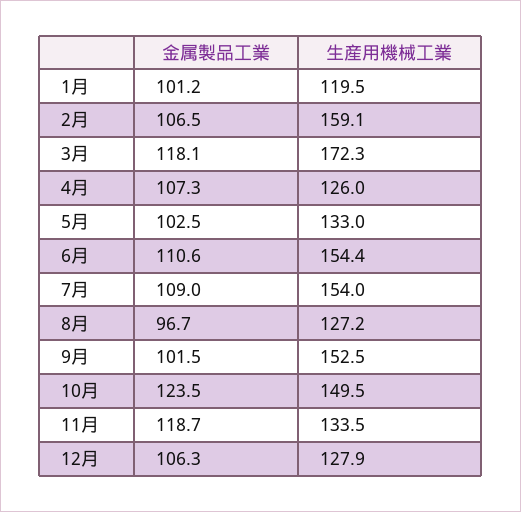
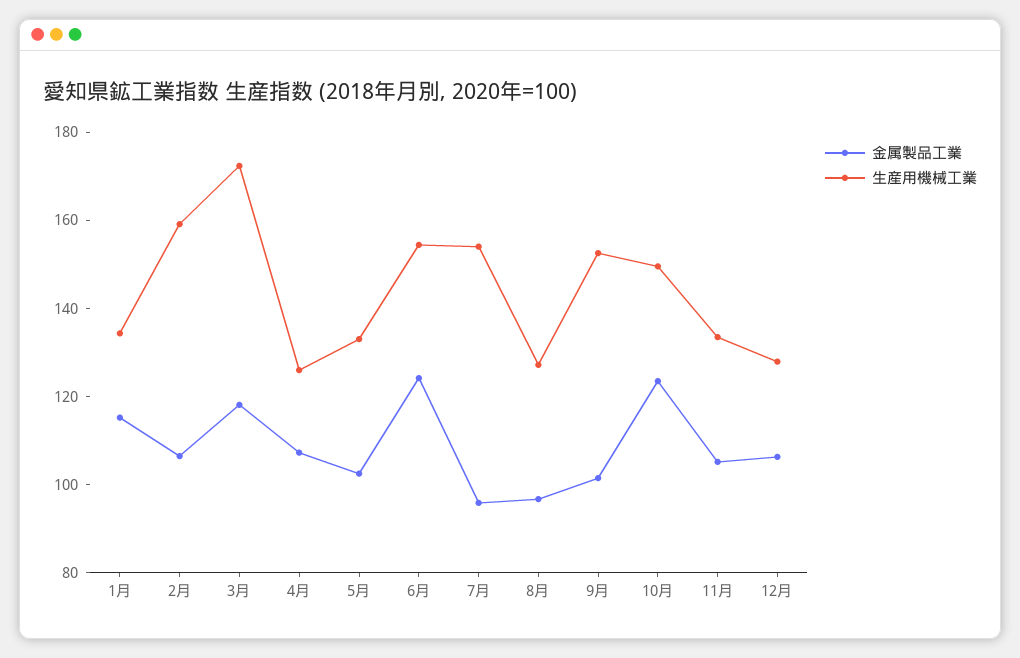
金属製品工業, 1月: 101.2 -> 115
生産用機械工業, 1月: 119.5 -> 135
金属製品工業, 6月: 110.6 -> 125
金属製品工業, 7月: 109 -> 95
金属製品工業, 11月: 118.7 -> 105

